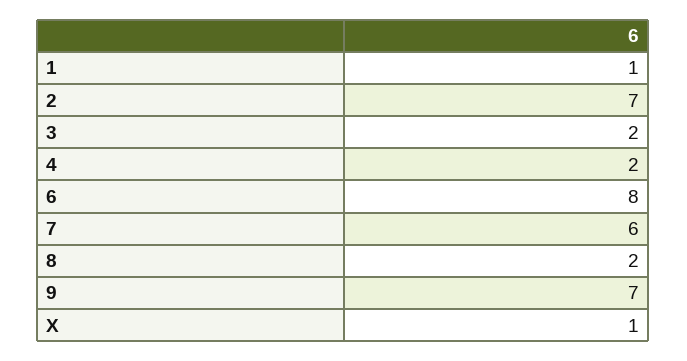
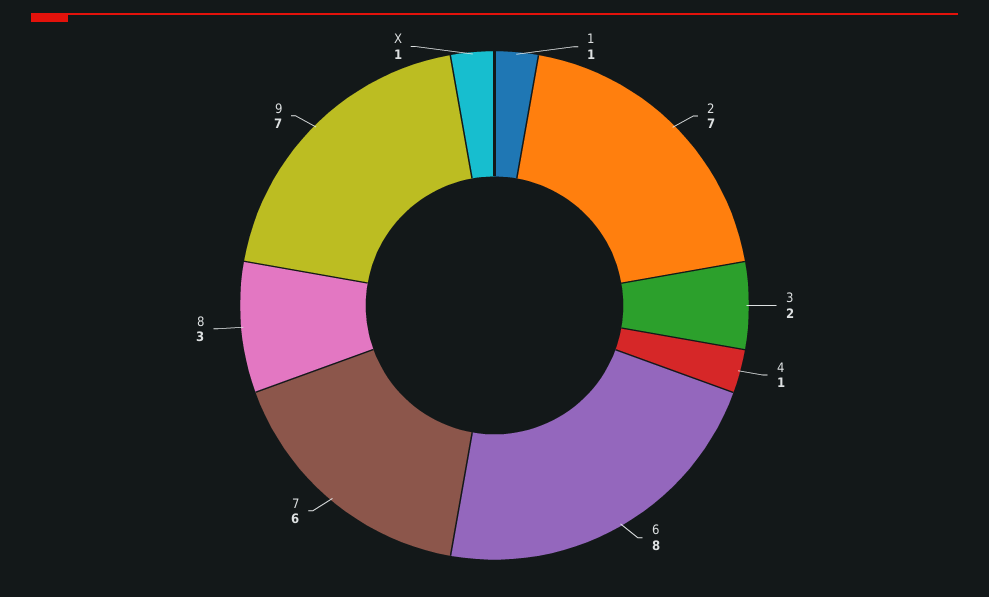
4: 2 -> 1
8: 2 -> 3

